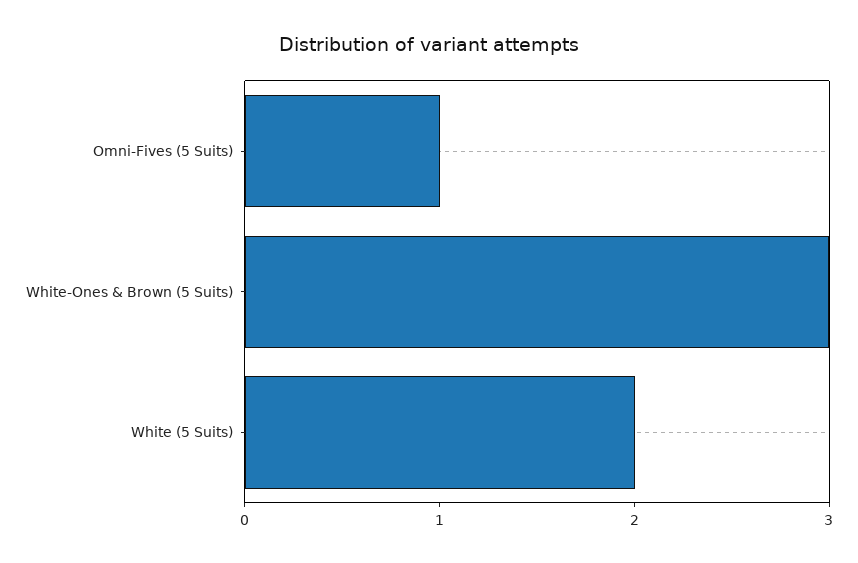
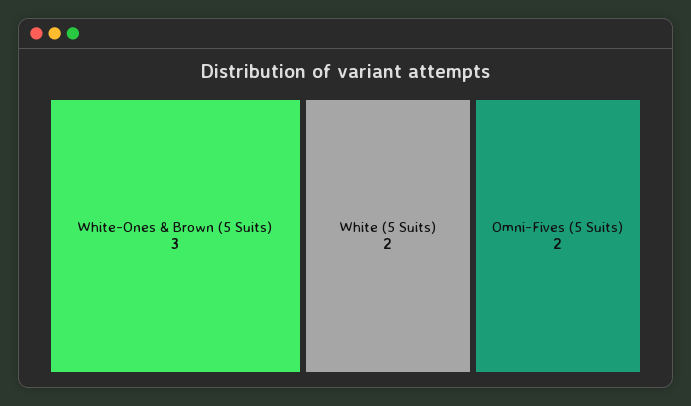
Omni-Fives (5 Suits): 1 -> 2

